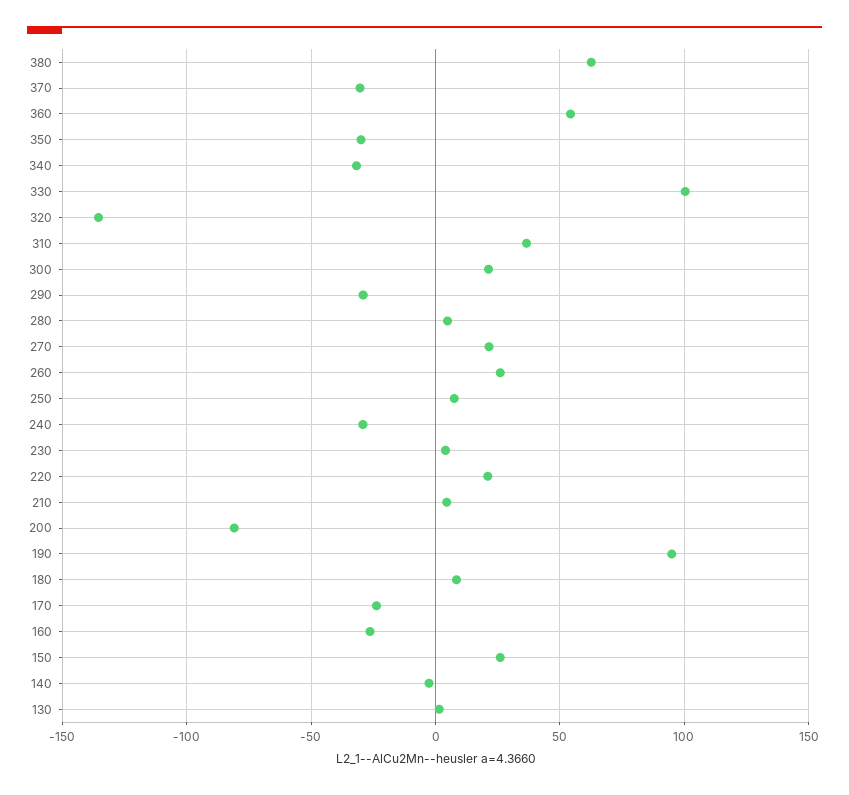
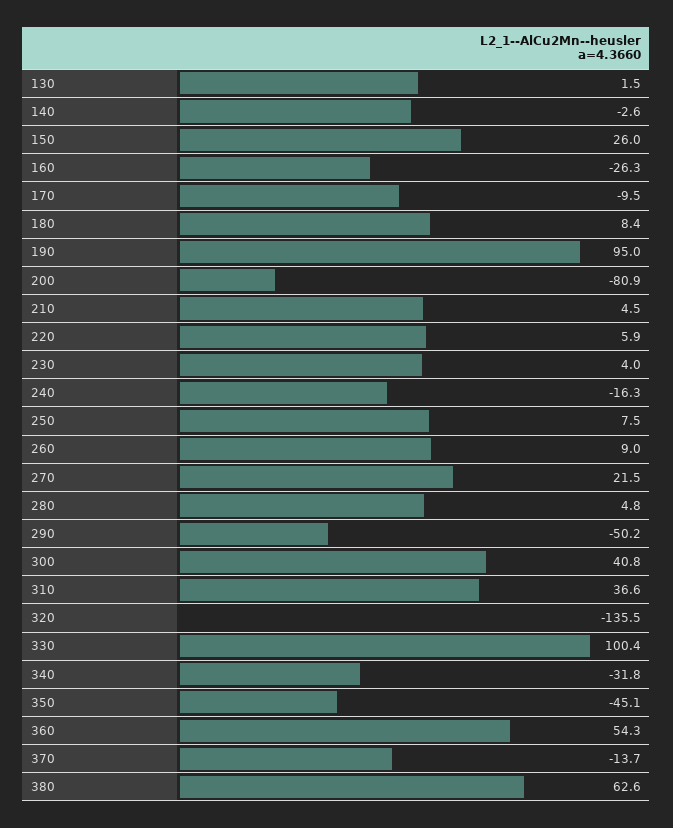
370: -30 -> -13.7
350: -30 -> -45.1
300: 20 -> 40.8
290: -30 -> -50.2
260: 25 -> 9
240: -30 -> -16.3
220: 20 -> 5.9
170: -25 -> -9.5

